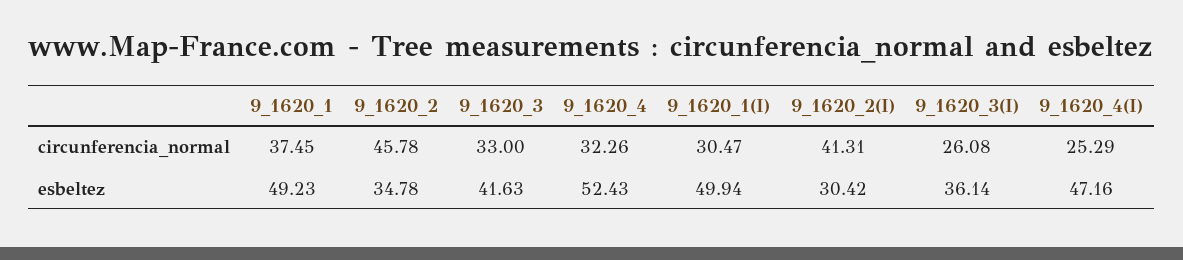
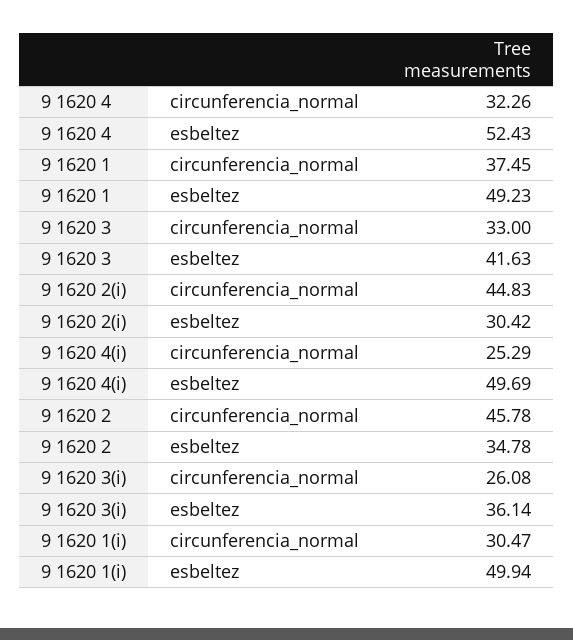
9_1620_2(I), circunferencia_normal: 41.31 -> 44.83
9_1620_4(I), esbeltez: 47.16 -> 49.69

